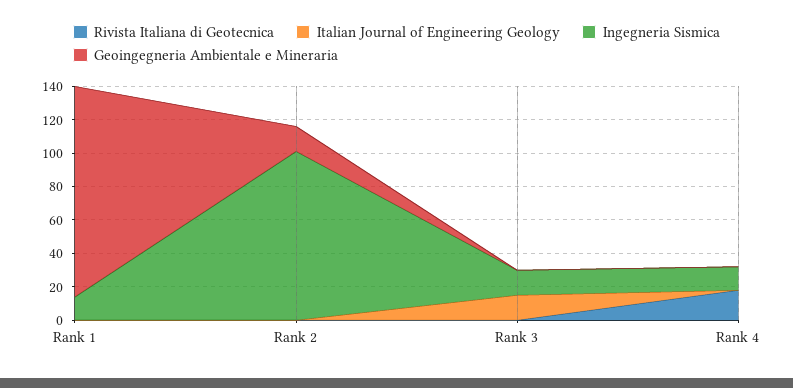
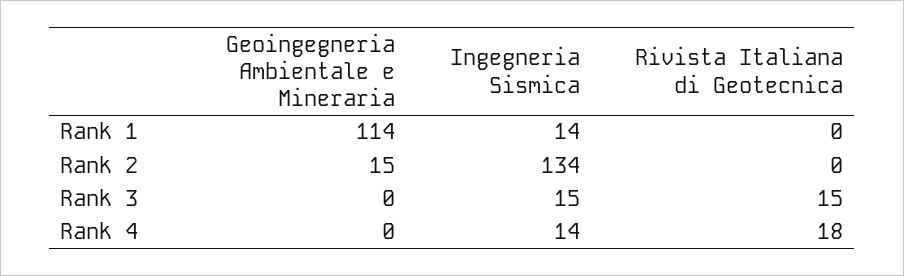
Italian Journal of Engineering Geology, Rank 1: 0 -> none
Geoingegneria Ambientale e Mineraria, Rank 1: 125 -> 114
Italian Journal of Engineering Geology, Rank 2: 0 -> none
Ingegneria Sismica, Rank 2: 100 -> 134
Rivista Italiana di Geotecnica, Rank 3: 0 -> 15
Italian Journal of Engineering Geology, Rank 3: 15 -> none
Italian Journal of Engineering Geology, Rank 4: 0 -> none

